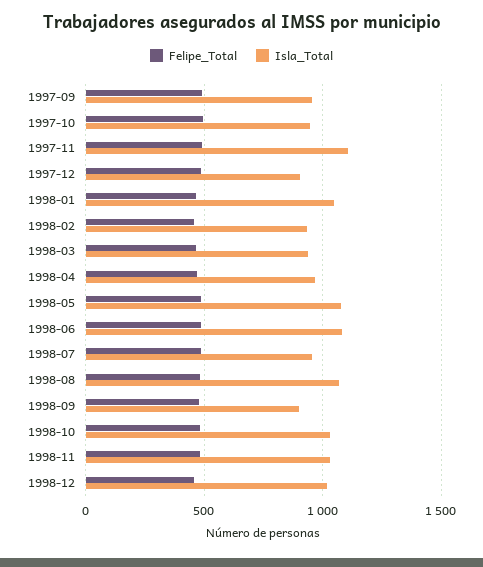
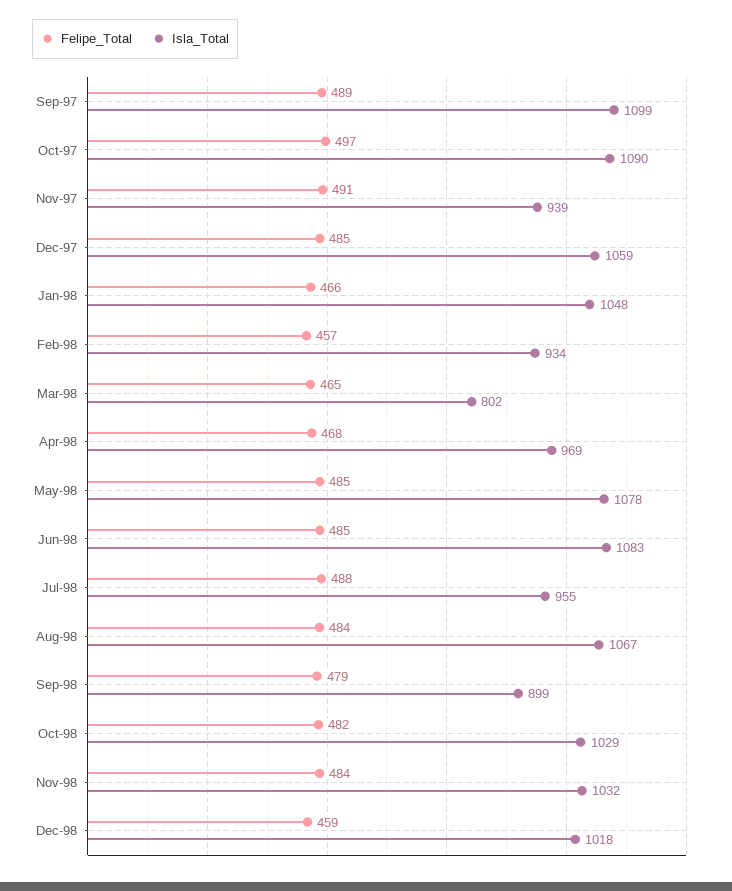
Isla_Total, 1997-09: 950 -> 1099
Isla_Total, 1997-10: 950 -> 1090
Isla_Total, 1997-11: 1100 -> 939
Isla_Total, 1997-12: 900 -> 1059
Isla_Total, 1998-03: 950 -> 802

